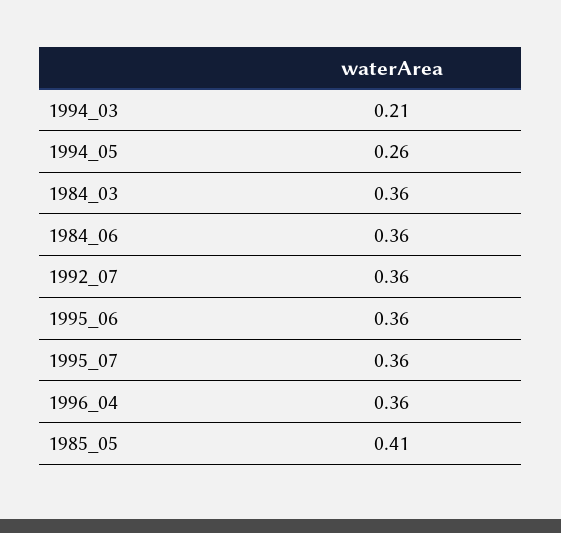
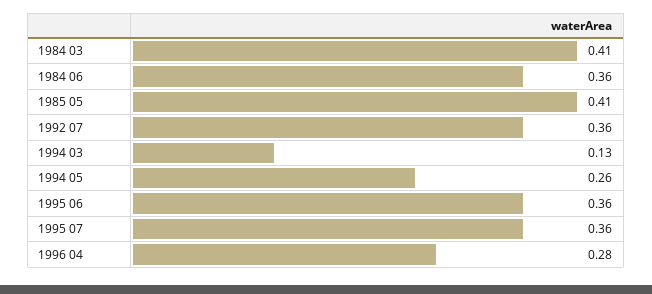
1994_03: 0.21 -> 0.13
1984_03: 0.36 -> 0.41
1996_04: 0.36 -> 0.28

